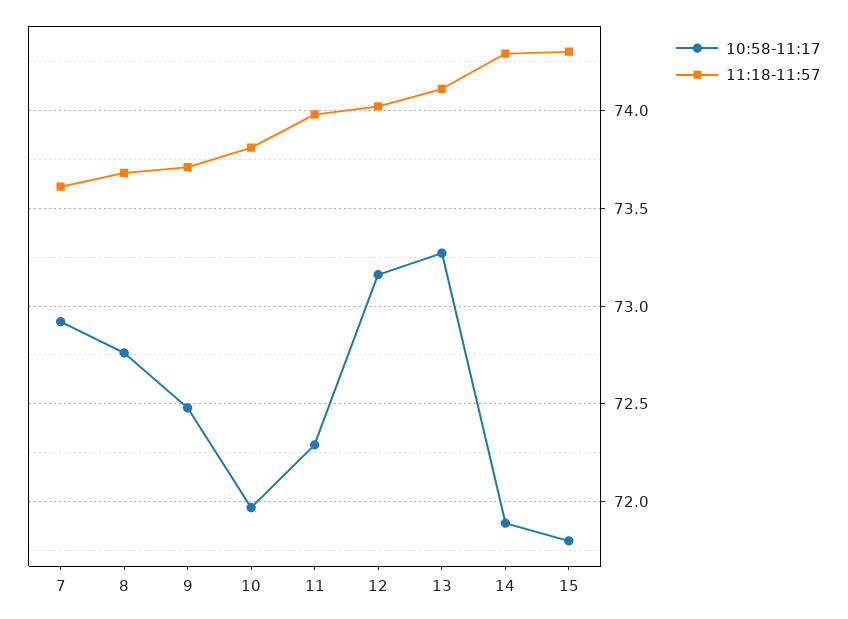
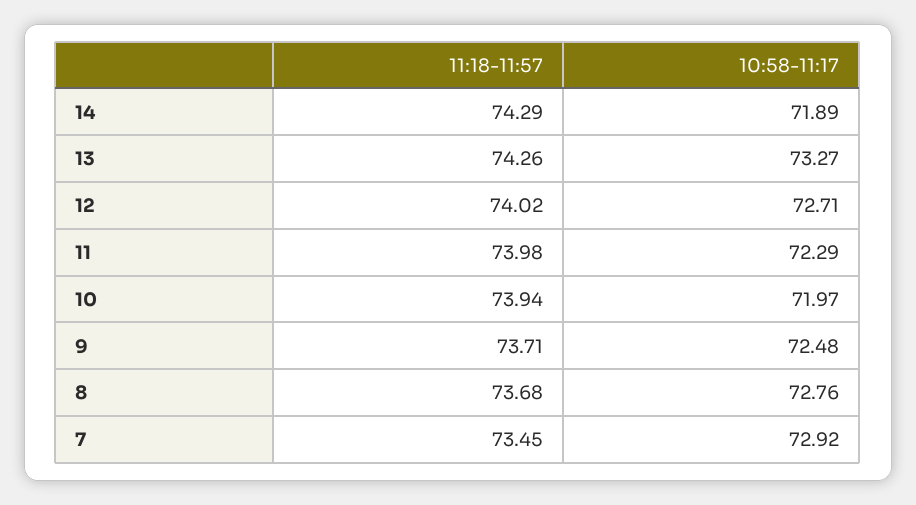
11:18-11:57, 7: 73.6 -> 73.45
11:18-11:57, 10: 73.8 -> 73.94
10:58-11:17, 12: 73.15 -> 72.71
11:18-11:57, 13: 74.1 -> 74.26
10:58-11:17, 15: 71.8 -> none
11:18-11:57, 15: 74.3 -> none

